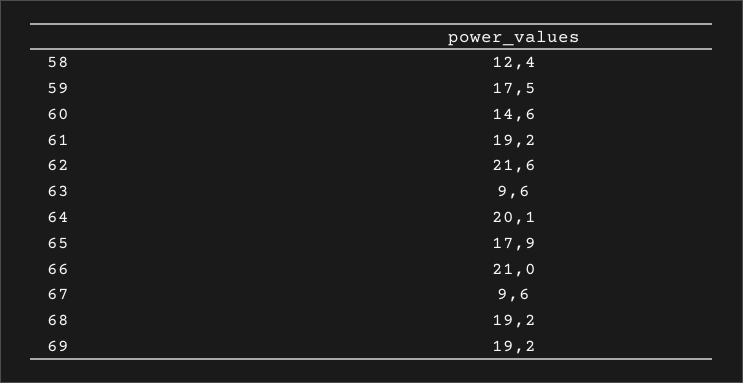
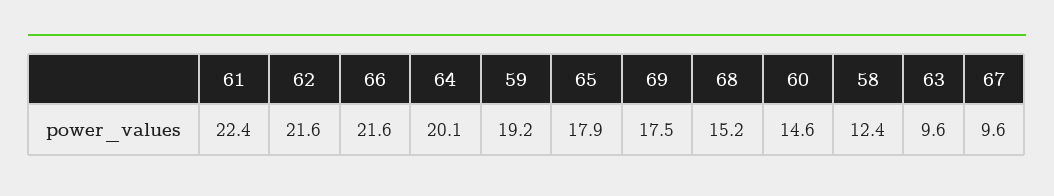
59: 17.5 -> 19.2
61: 19.2 -> 22.4
66: 21 -> 21.6
68: 19.2 -> 15.2
69: 19.2 -> 17.5

